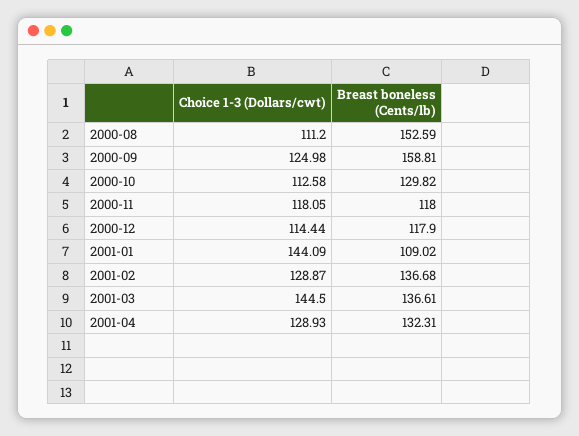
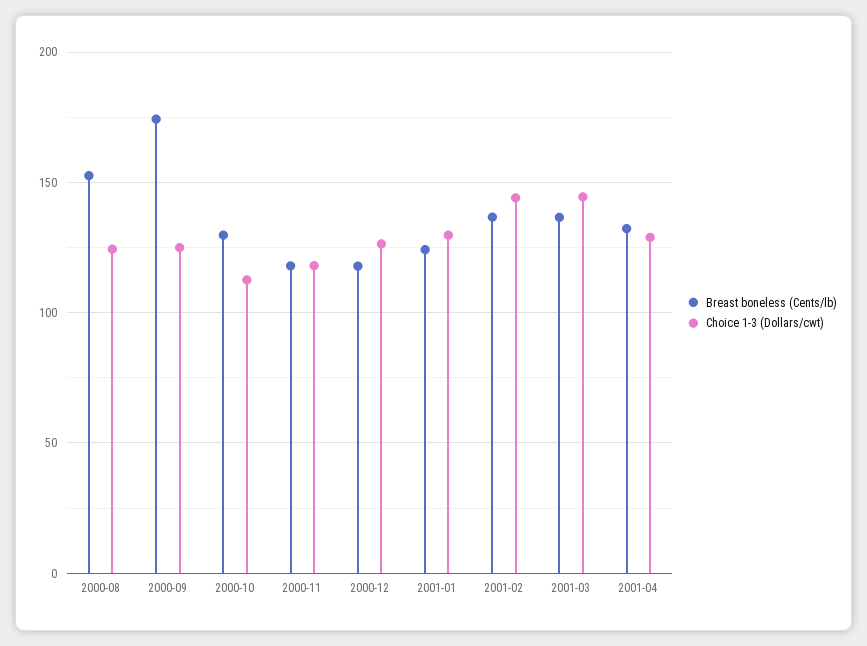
Choice 1-3 (Dollars/cwt), 2000-08: 111.2 -> 125
Breast boneless (Cents/lb), 2000-09: 158.81 -> 175
Choice 1-3 (Dollars/cwt), 2000-12: 114.44 -> 125
Choice 1-3 (Dollars/cwt), 2001-01: 144.09 -> 130
Breast boneless (Cents/lb), 2001-01: 109.02 -> 125
Choice 1-3 (Dollars/cwt), 2001-02: 128.87 -> 145

